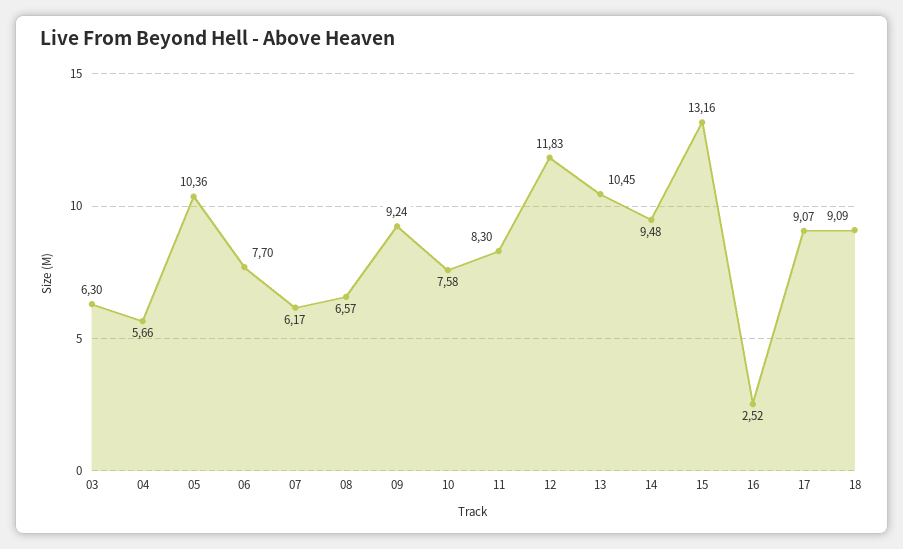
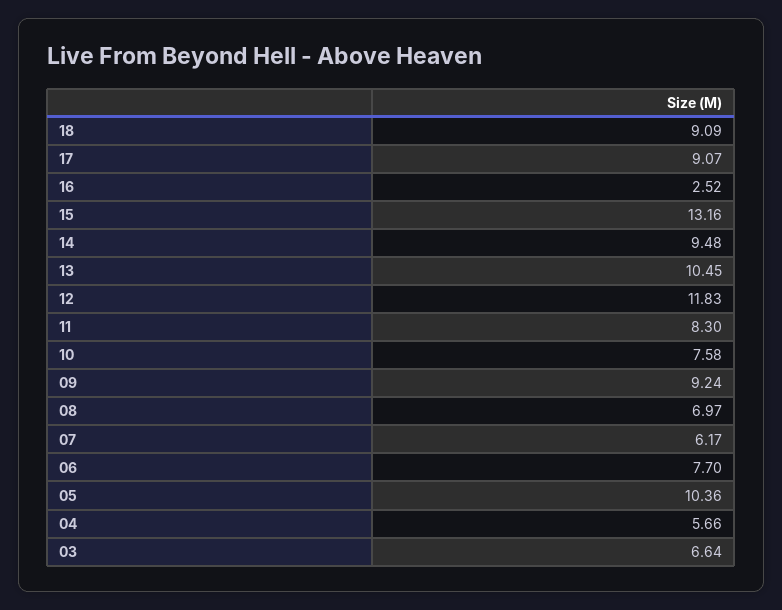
03: 6.3 -> 6.64
08: 6.57 -> 6.97

